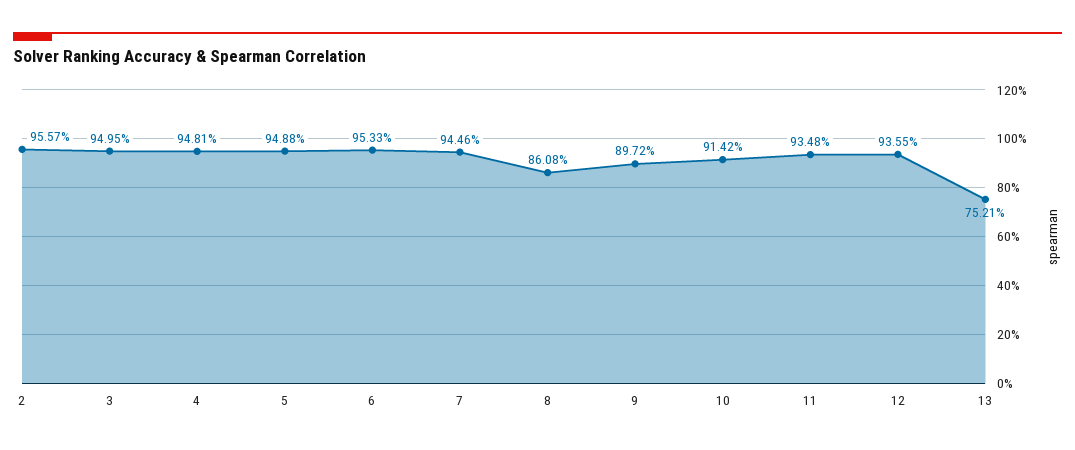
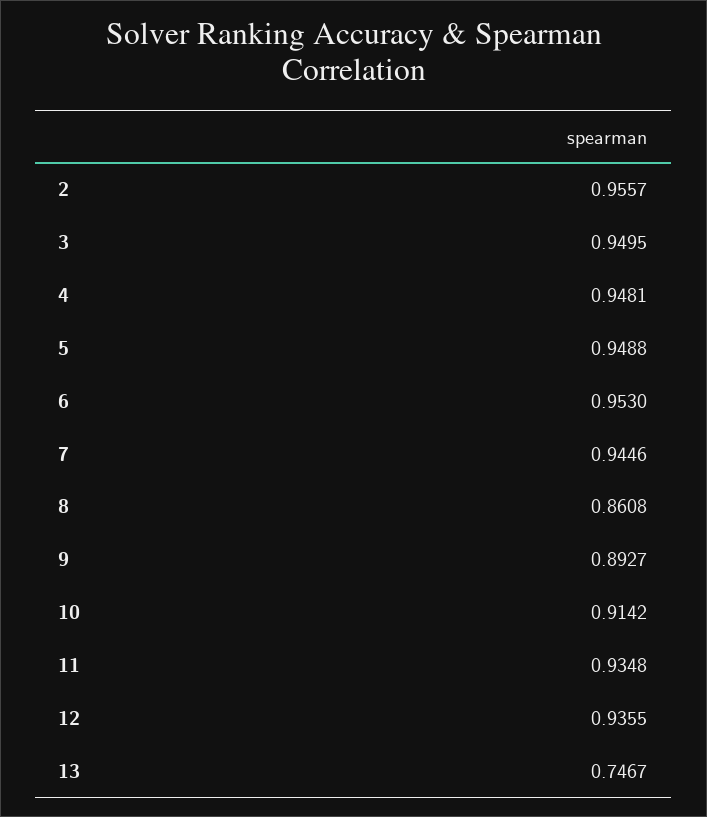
6: 0.9533 -> 0.953
9: 0.8972 -> 0.8927
13: 0.7521 -> 0.7467

